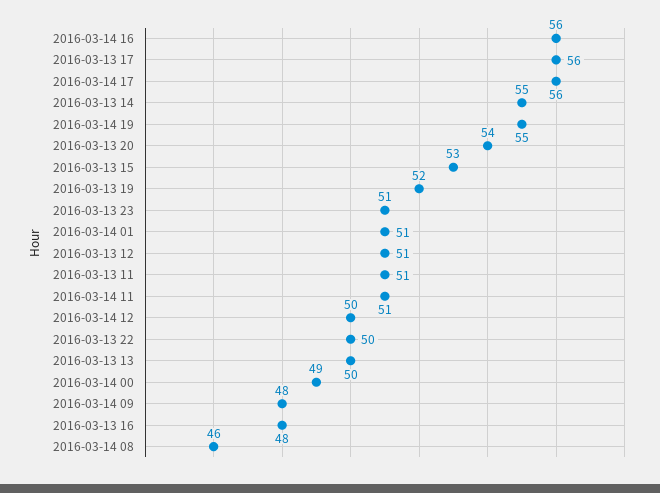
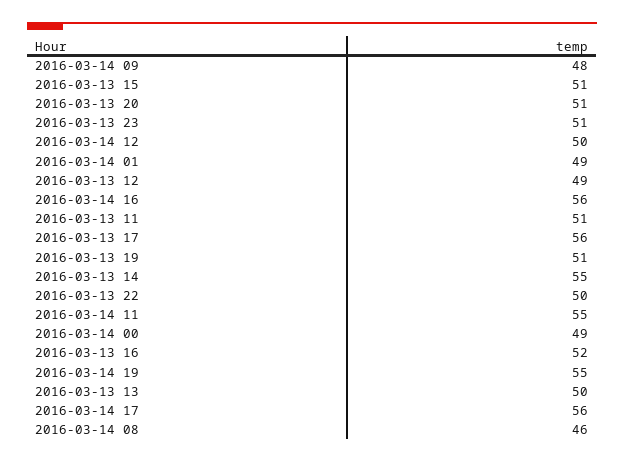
2016-03-13 20: 54 -> 51
2016-03-13 15: 53 -> 51
2016-03-13 19: 52 -> 51
2016-03-14 01: 51 -> 49
2016-03-13 12: 51 -> 49
2016-03-14 11: 51 -> 55
2016-03-13 16: 48 -> 52

